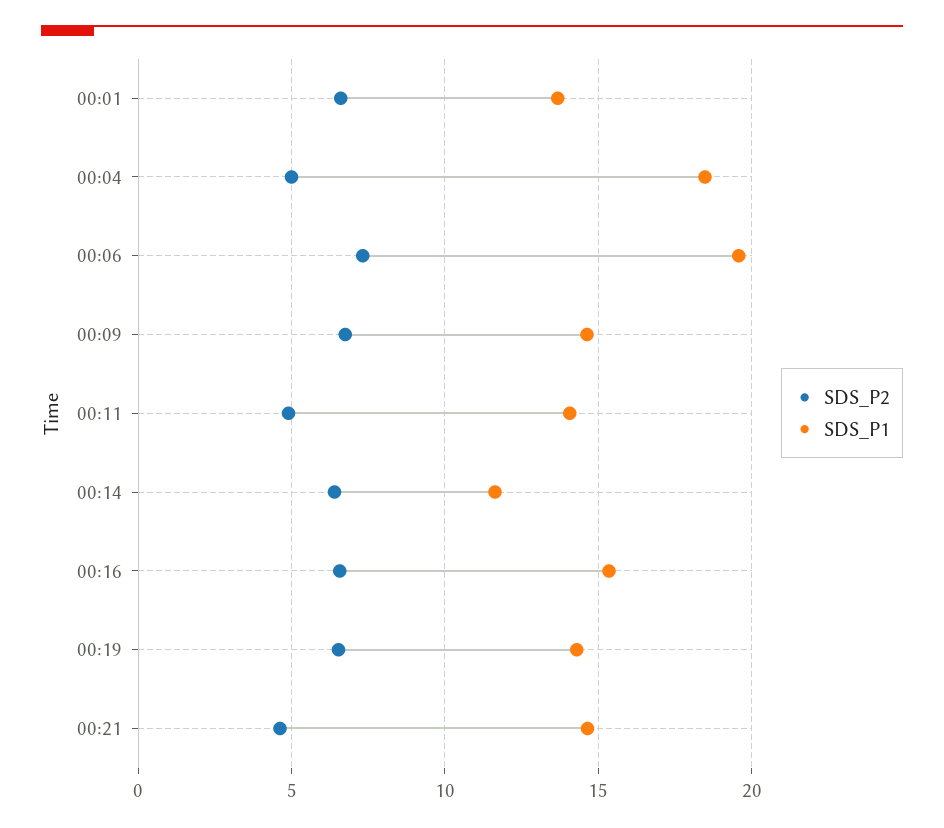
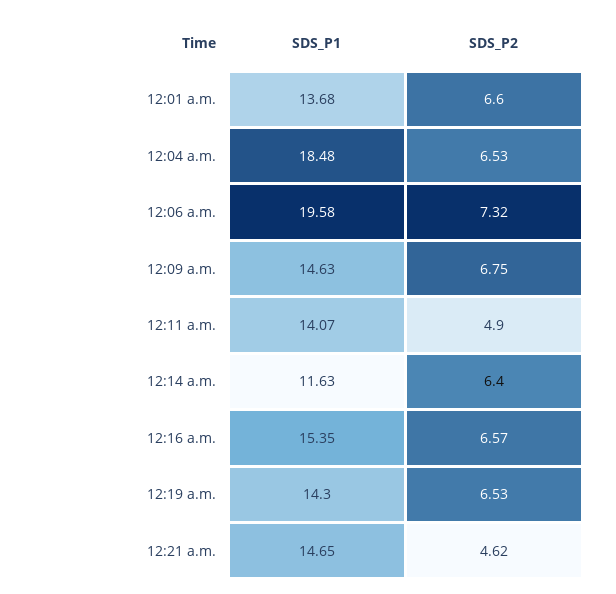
SDS_P2, 00:04: 5 -> 6.53

